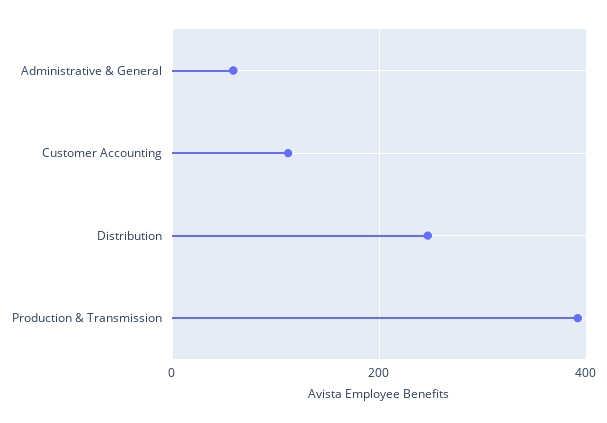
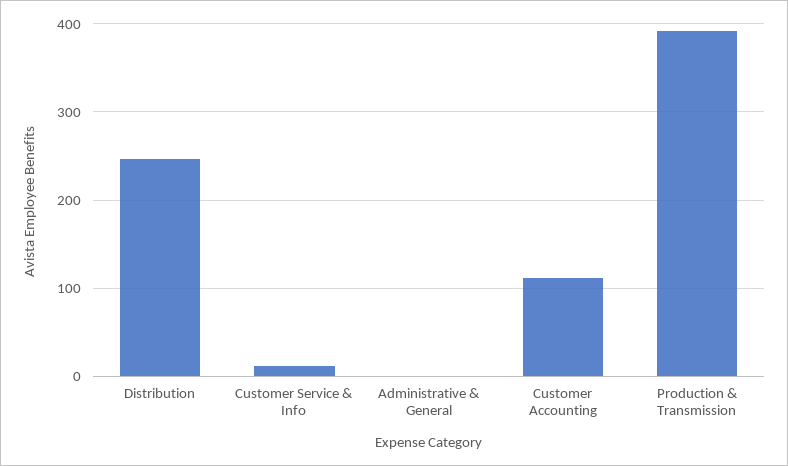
Administrative & General: 60 -> 0
Customer Service & Info: none -> 10

